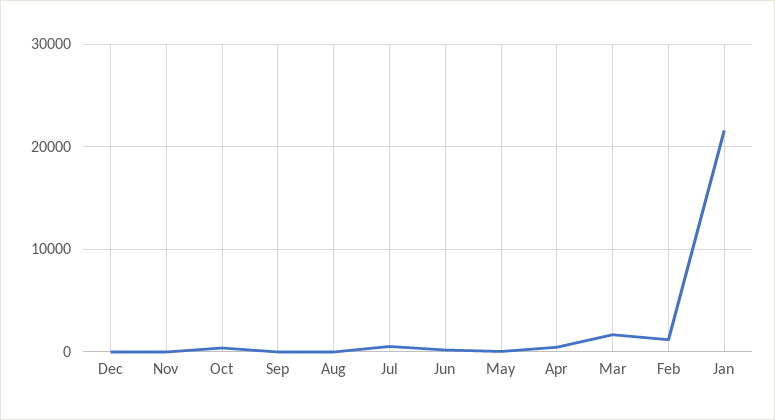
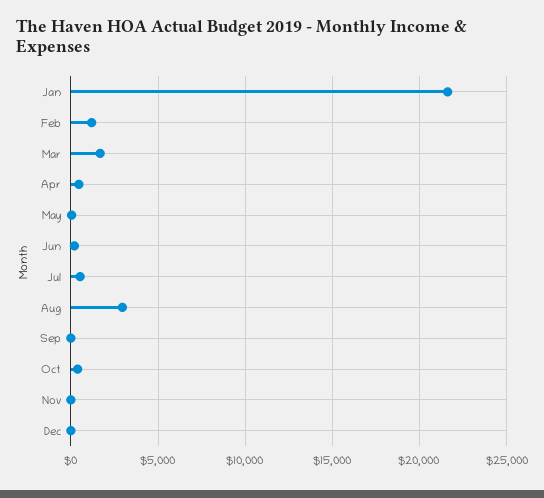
Aug: 0 -> 3000

